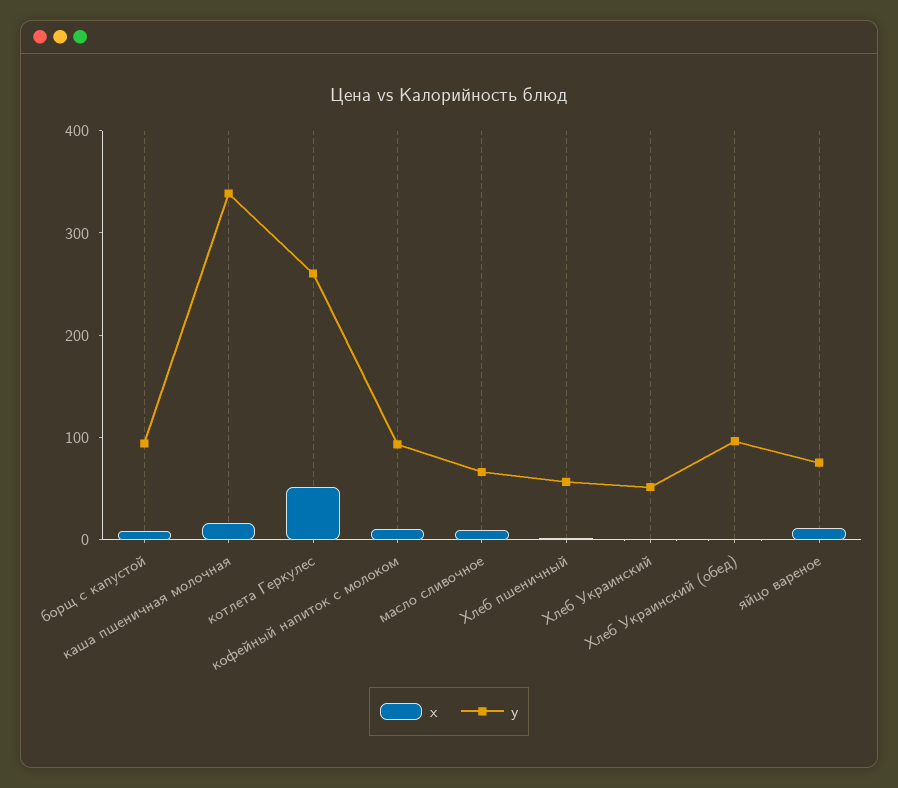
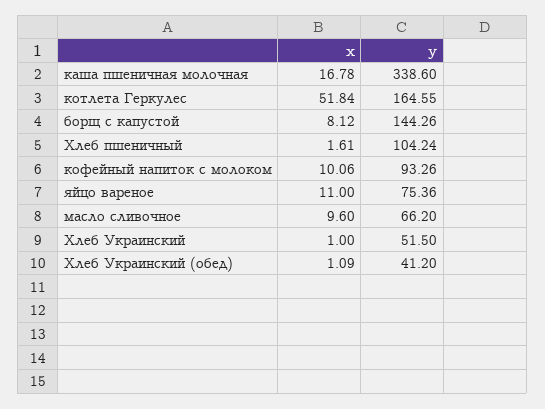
y, борщ с капустой: 100 -> 144.26
y, котлета Геркулес: 260 -> 164.55
y, Хлеб пшеничный: 60 -> 104.24
y, Хлеб Украинский (обед): 100 -> 41.2

